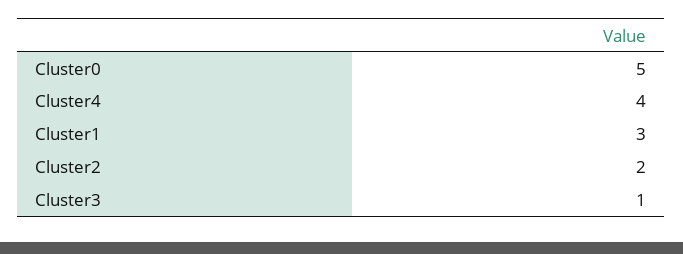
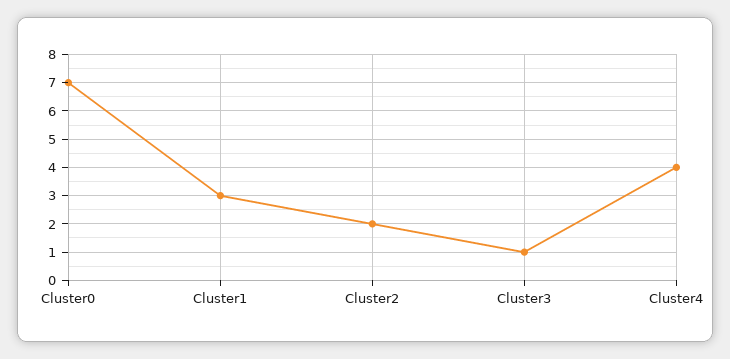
Cluster0: 5 -> 7

